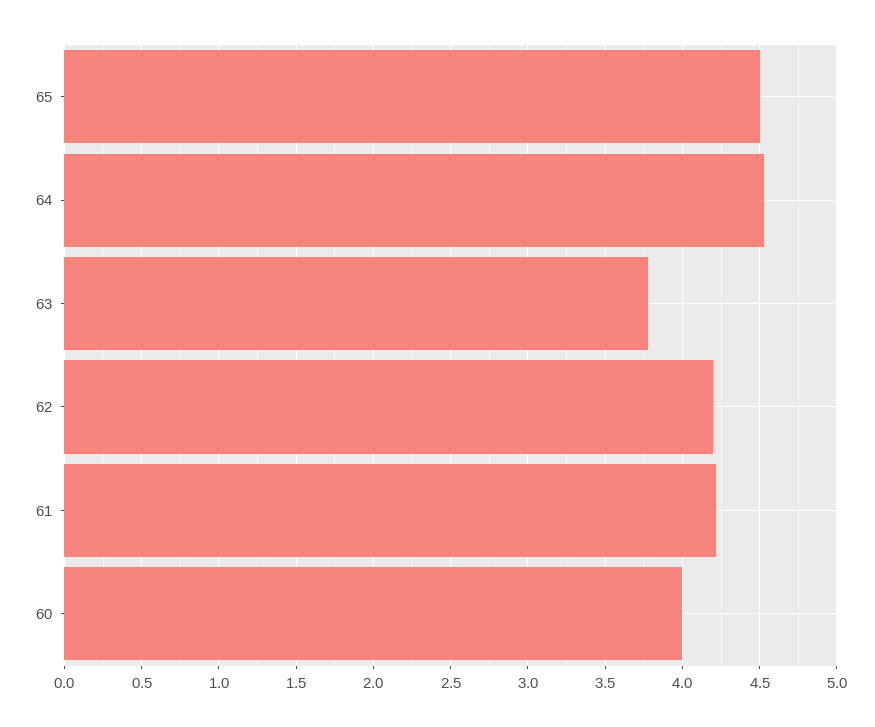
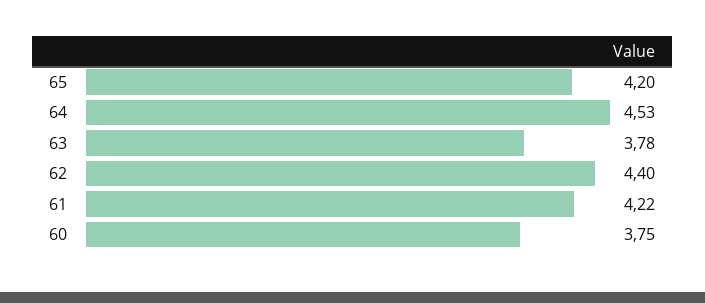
65: 4.5 -> 4.2
62: 4.2 -> 4.4
60: 4 -> 3.75

